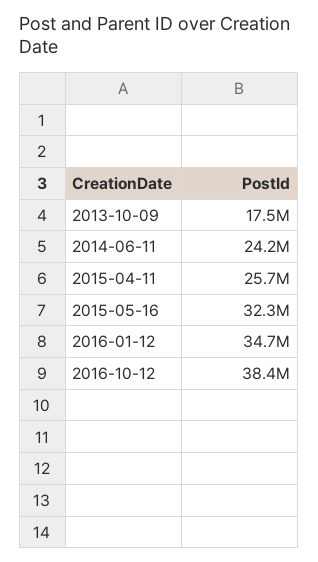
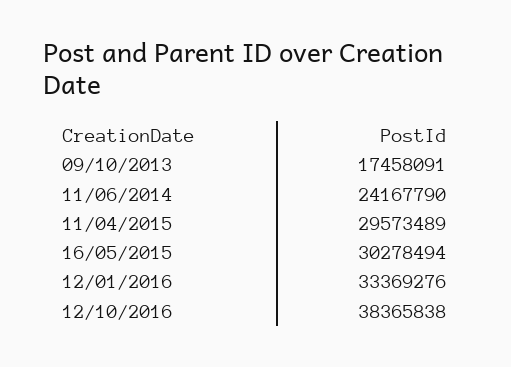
2015-04-11: 25700000 -> 29573489
2015-05-16: 32300000 -> 30278494
2016-01-12: 34700000 -> 33369276

